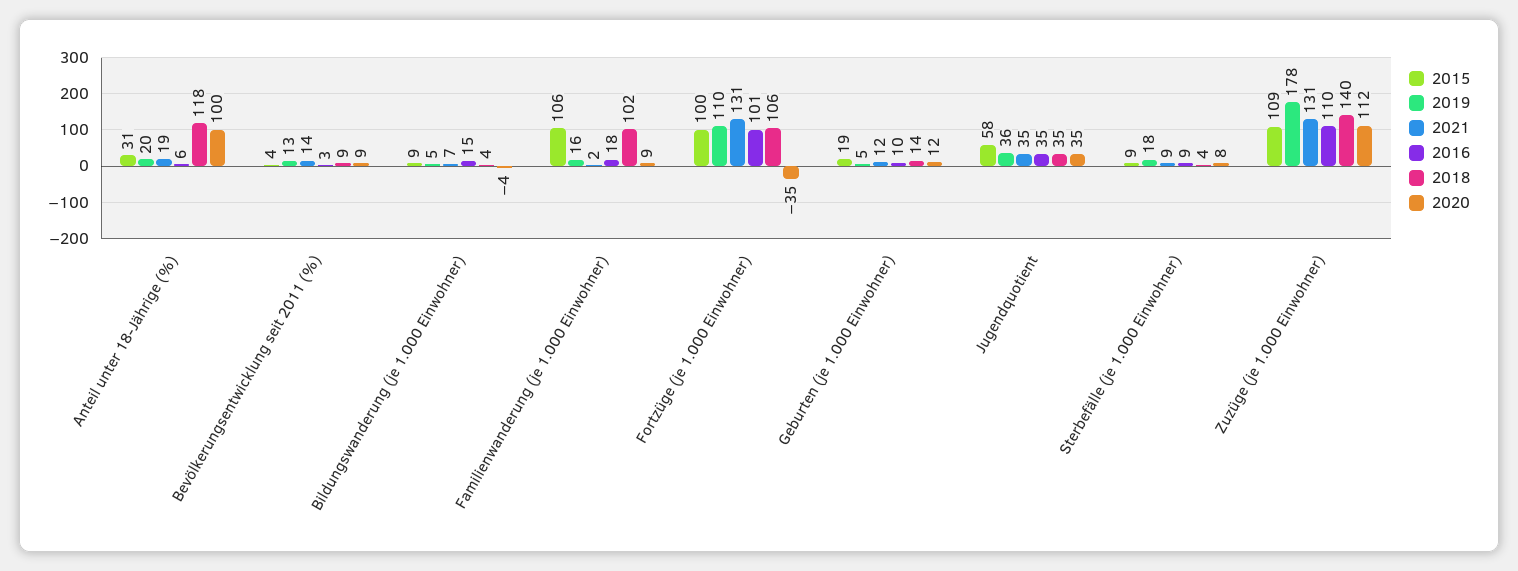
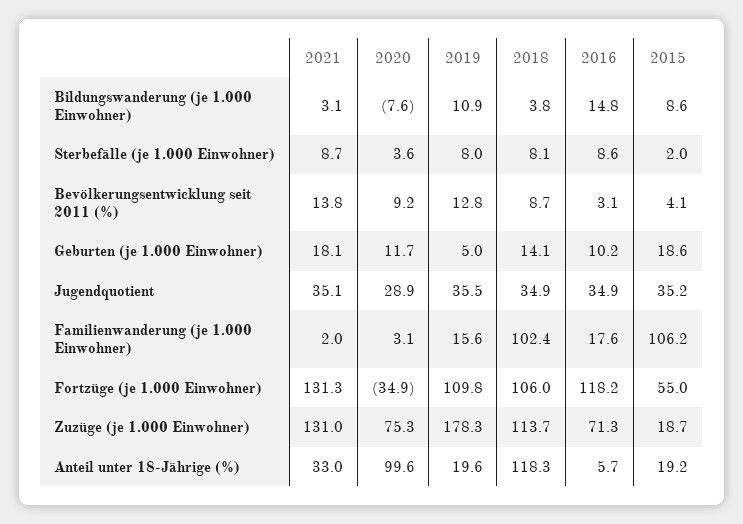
2015, Anteil unter 18-Jährige (%): 31 -> 19.2
2021, Anteil unter 18-Jährige (%): 19 -> 33
2019, Bildungswanderung (je 1.000 Einwohner): 5 -> 10.9
2021, Bildungswanderung (je 1.000 Einwohner): 7 -> 3.1
2020, Bildungswanderung (je 1.000 Einwohner): -4 -> -7.6
2020, Familienwanderung (je 1.000 Einwohner): 9 -> 3.1
2015, Fortzüge (je 1.000 Einwohner): 100 -> 55
2016, Fortzüge (je 1.000 Einwohner): 101 -> 118.2
2021, Geburten (je 1.000 Einwohner): 12 -> 18.1
2015, Jugendquotient: 58 -> 35.2
2020, Jugendquotient: 35 -> 28.9
2015, Sterbefälle (je 1.000 Einwohner): 9 -> 2
2019, Sterbefälle (je 1.000 Einwohner): 18 -> 8
2018, Sterbefälle (je 1.000 Einwohner): 4 -> 8.1
2020, Sterbefälle (je 1.000 Einwohner): 8 -> 3.6
2015, Zuzüge (je 1.000 Einwohner): 109 -> 18.7
2016, Zuzüge (je 1.000 Einwohner): 110 -> 71.3
2018, Zuzüge (je 1.000 Einwohner): 140 -> 113.7
2020, Zuzüge (je 1.000 Einwohner): 112 -> 75.3

